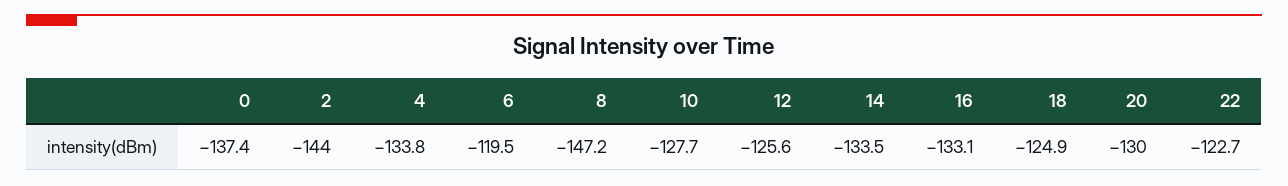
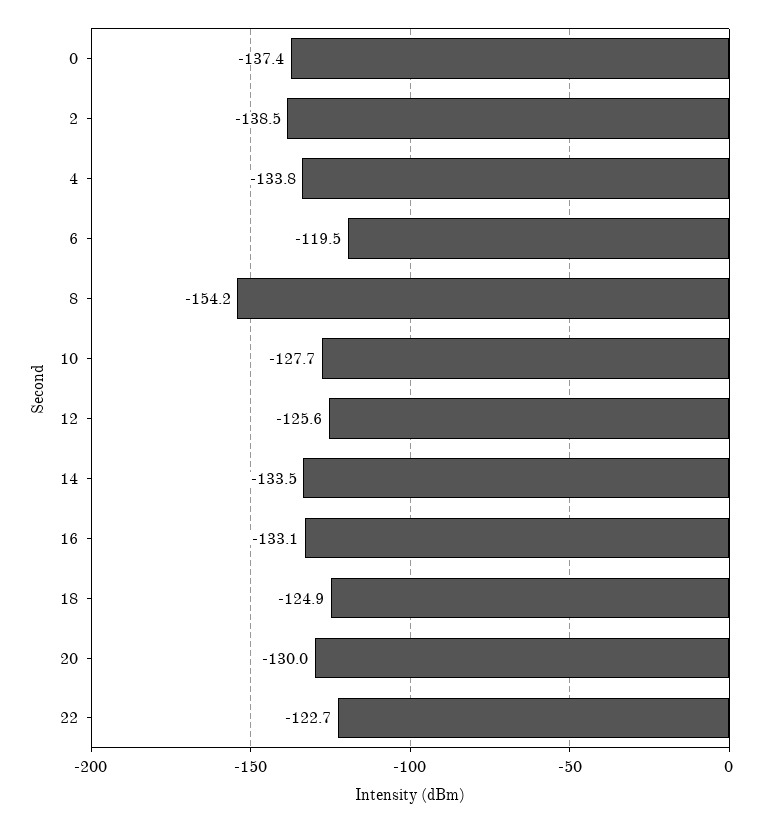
2: -144 -> -138.5
8: -147.2 -> -154.2

